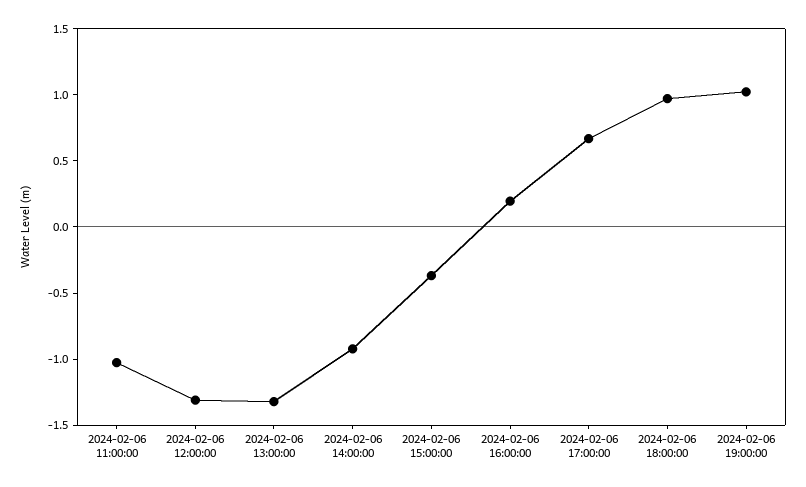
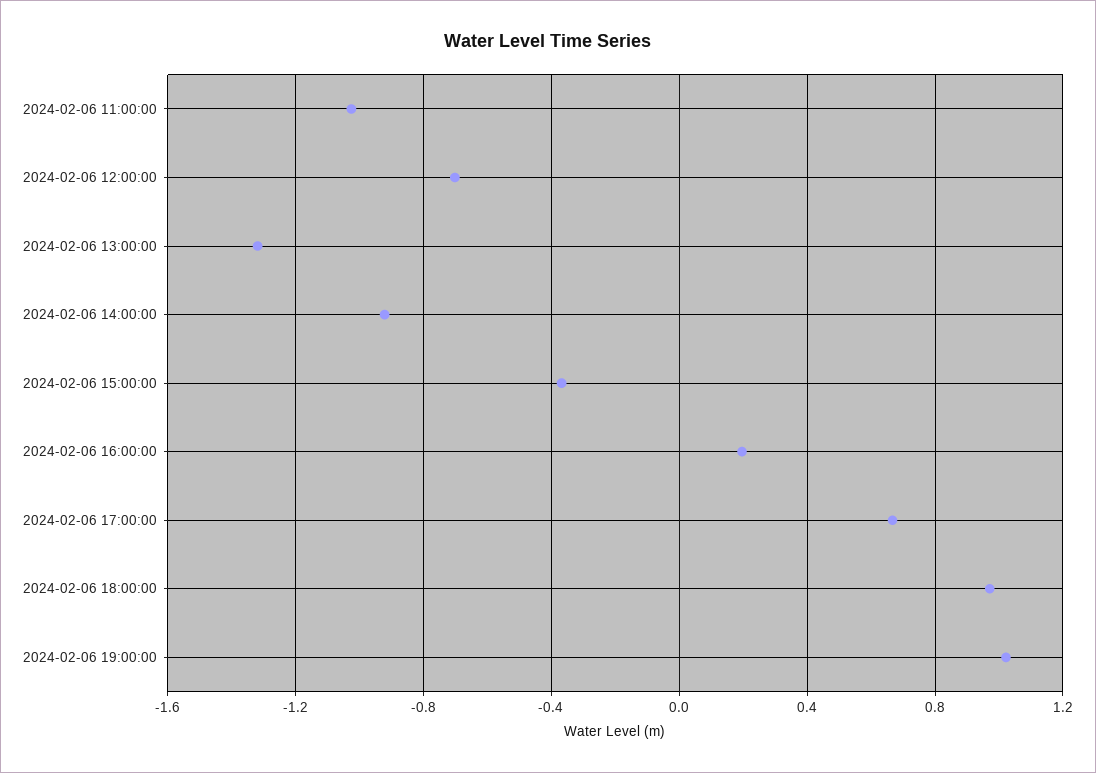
2024-02-06 12:00:00: -1.3 -> -0.7

